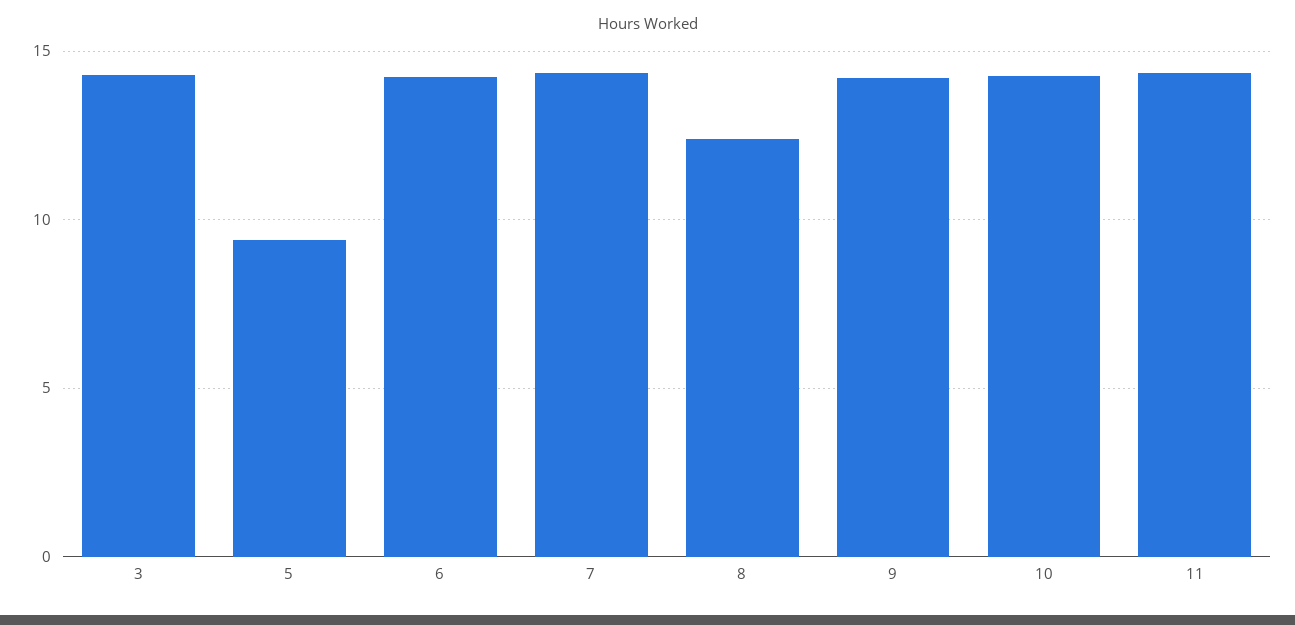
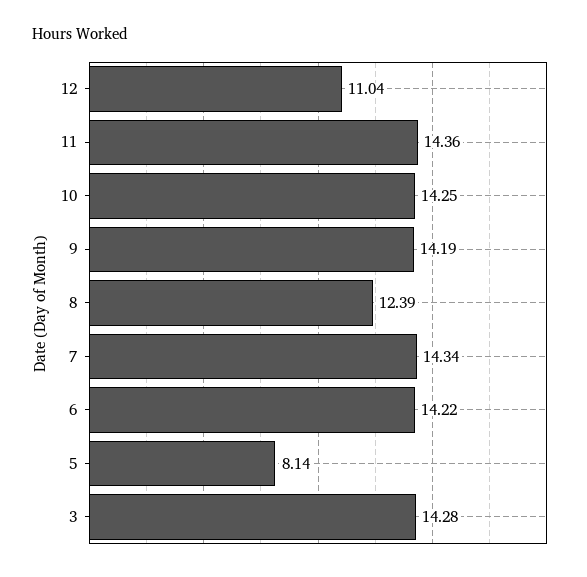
5: 9.5 -> 8.14
12: none -> 11.04

